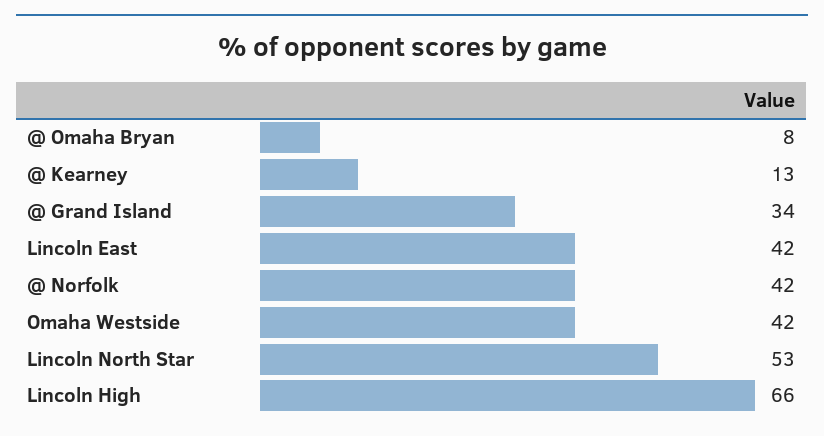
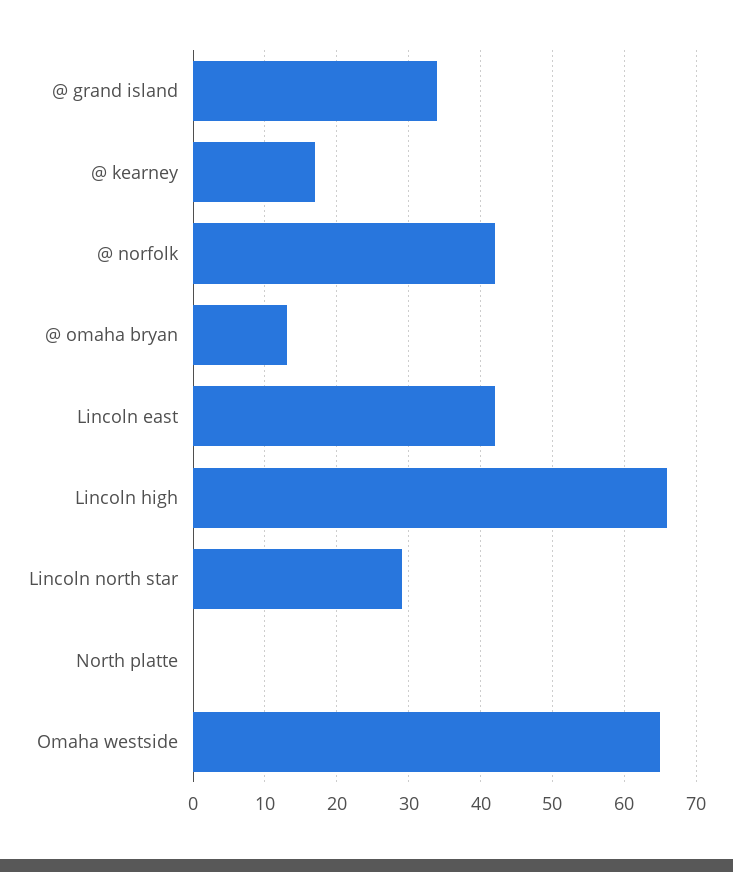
@ Omaha Bryan: 8 -> 13
@ Kearney: 13 -> 17
Omaha Westside: 42 -> 65
Lincoln North Star: 53 -> 29
North platte: none -> 0

